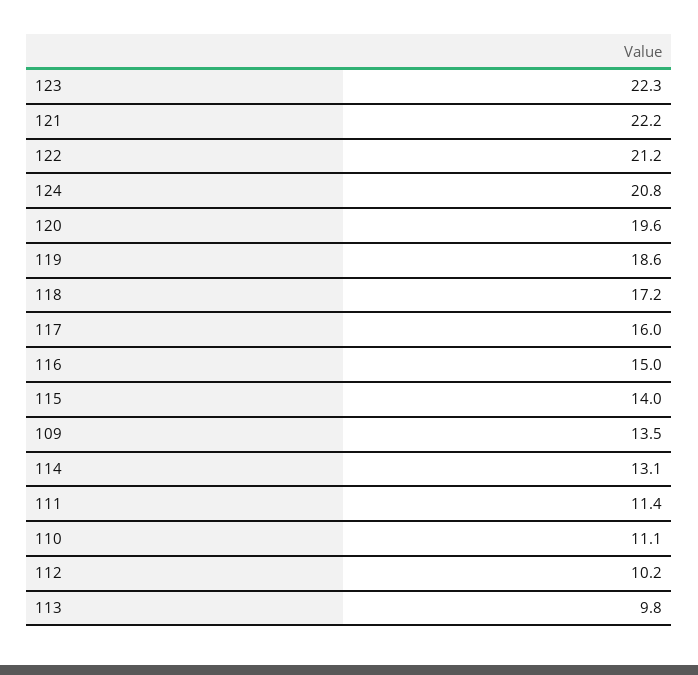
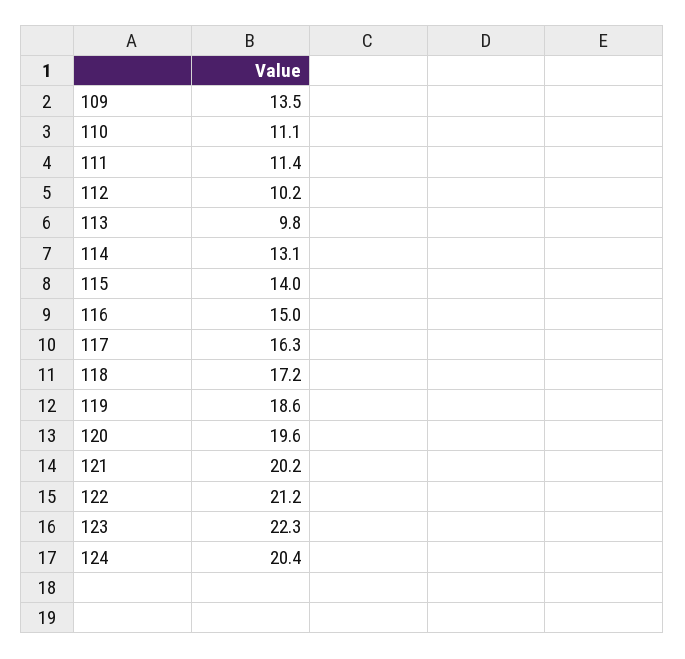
121: 22.2 -> 20.2
124: 20.8 -> 20.4
117: 16 -> 16.3

